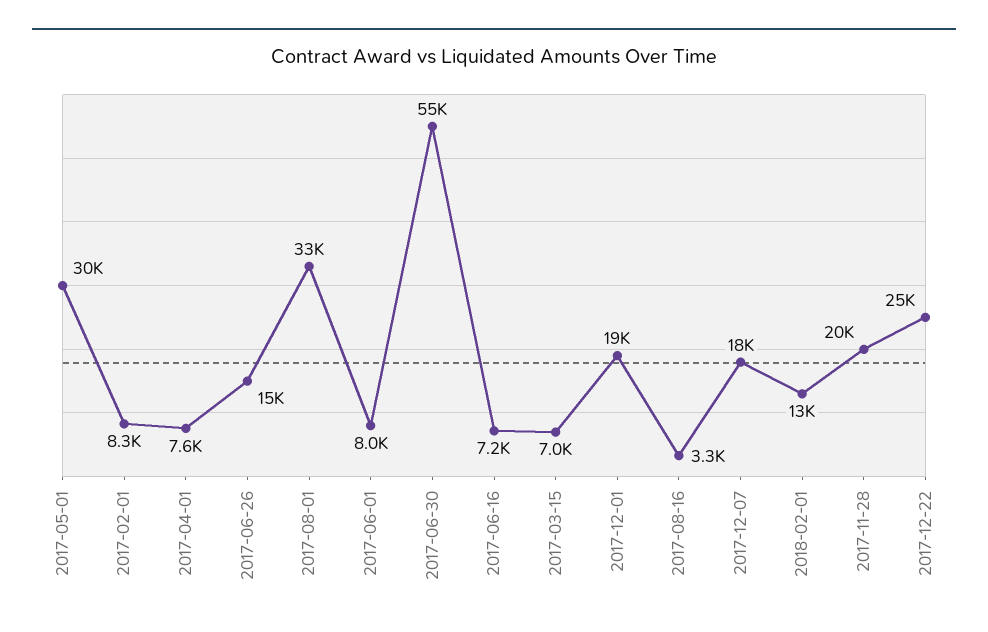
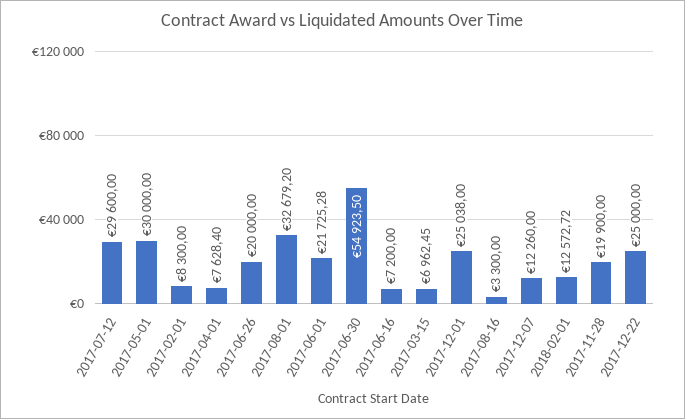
2017-06-26: 15000 -> 20000
2017-06-01: 8000 -> 21725.28
2017-12-01: 19000 -> 25038
2017-12-07: 18000 -> 12260
2017-07-12: none -> 29600

